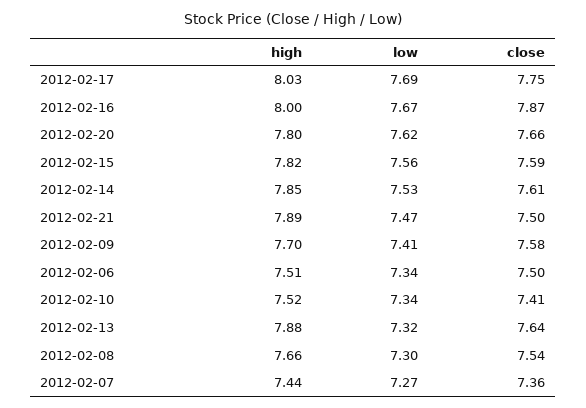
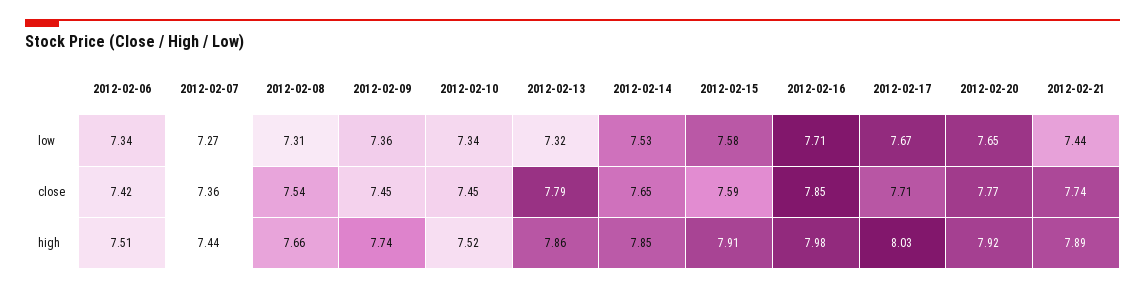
low, 2012-02-17: 7.69 -> 7.67
close, 2012-02-17: 7.75 -> 7.71
high, 2012-02-16: 8 -> 7.98
low, 2012-02-16: 7.67 -> 7.71
close, 2012-02-16: 7.87 -> 7.85
high, 2012-02-20: 7.8 -> 7.92
low, 2012-02-20: 7.62 -> 7.65
close, 2012-02-20: 7.66 -> 7.77
high, 2012-02-15: 7.82 -> 7.91
low, 2012-02-15: 7.56 -> 7.58
close, 2012-02-14: 7.61 -> 7.65
low, 2012-02-21: 7.47 -> 7.44
close, 2012-02-21: 7.5 -> 7.74
high, 2012-02-09: 7.7 -> 7.74
low, 2012-02-09: 7.41 -> 7.36
close, 2012-02-09: 7.58 -> 7.45
close, 2012-02-06: 7.5 -> 7.42
close, 2012-02-10: 7.41 -> 7.45
high, 2012-02-13: 7.88 -> 7.86
close, 2012-02-13: 7.64 -> 7.79
low, 2012-02-08: 7.3 -> 7.31

